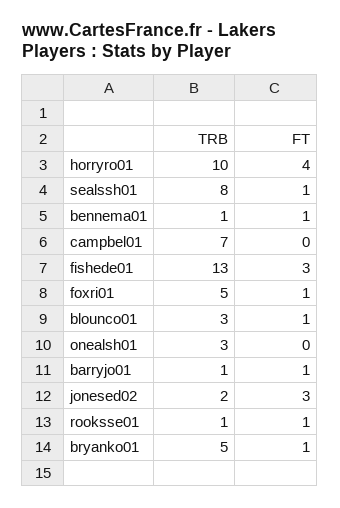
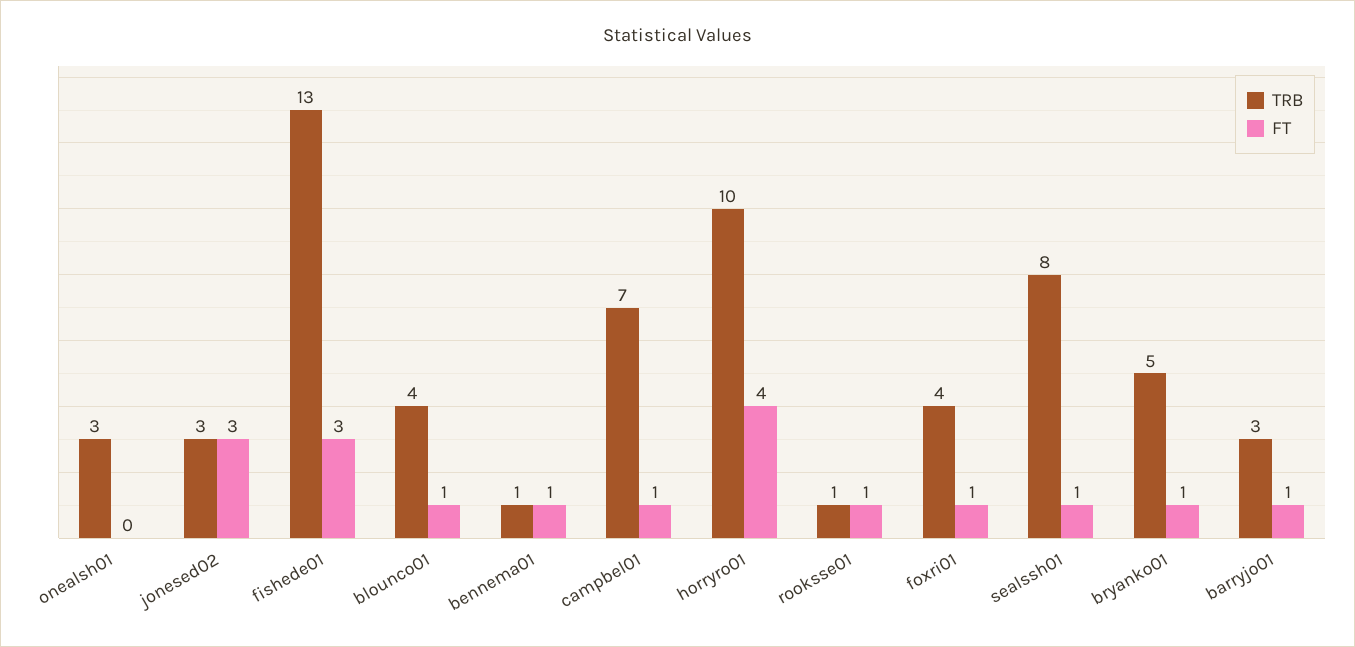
FT, campbel01: 0 -> 1
TRB, foxri01: 5 -> 4
TRB, blounco01: 3 -> 4
TRB, barryjo01: 1 -> 3
TRB, jonesed02: 2 -> 3

